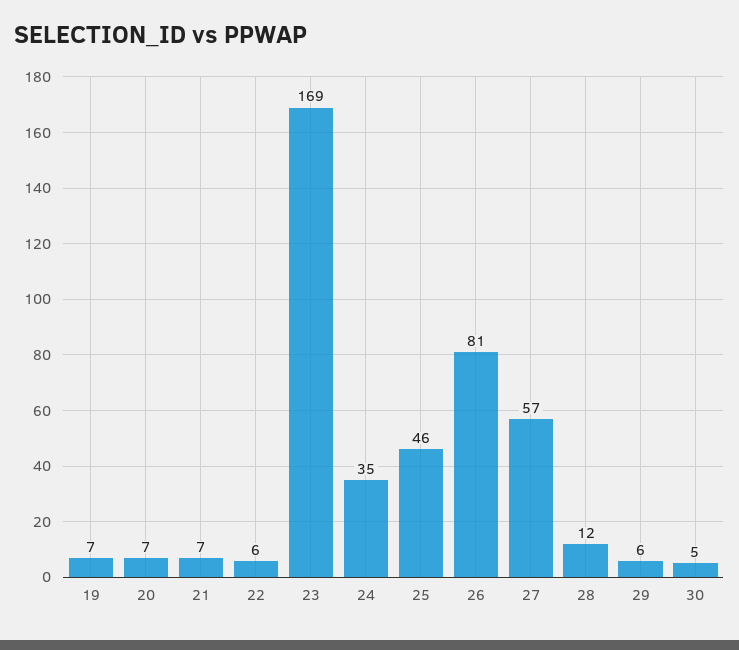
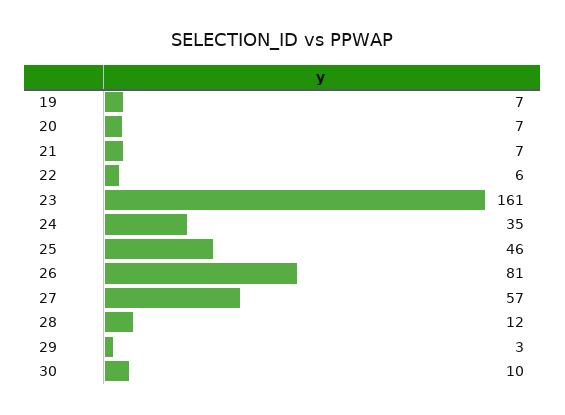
23: 169 -> 161
29: 6 -> 3
30: 5 -> 10

